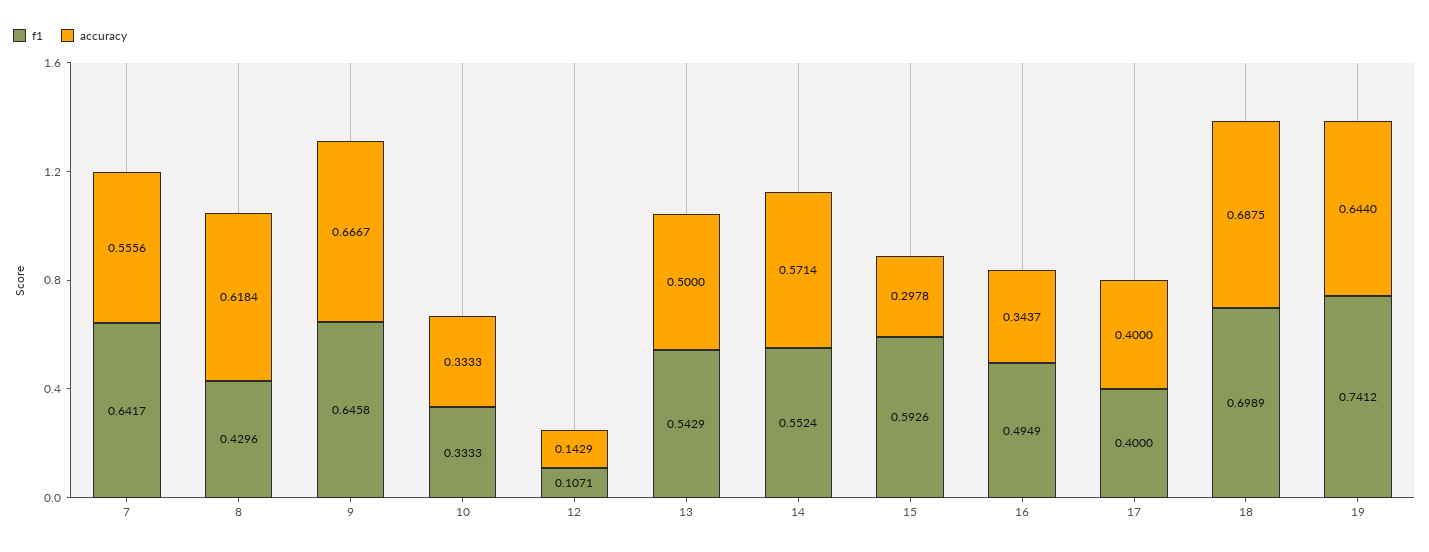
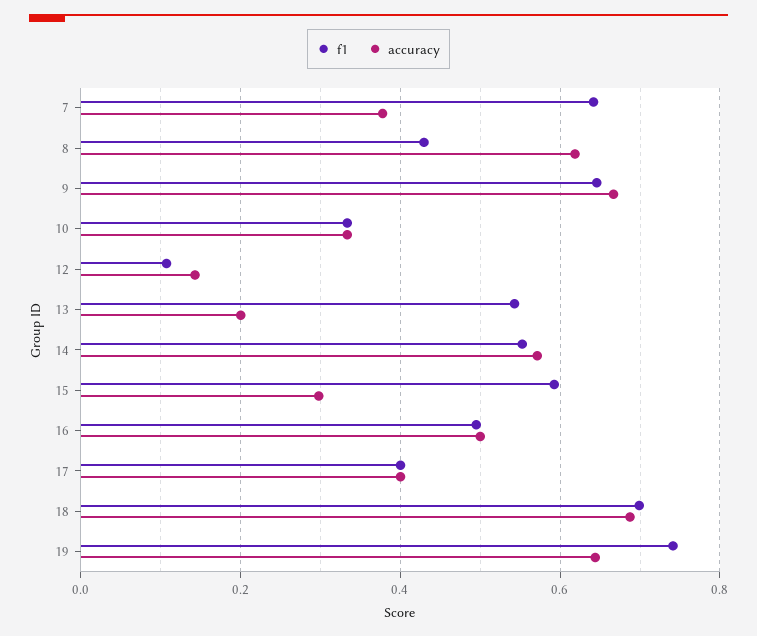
accuracy, 7: 0.5556 -> 0.38
accuracy, 13: 0.5 -> 0.2
accuracy, 16: 0.3437 -> 0.5

